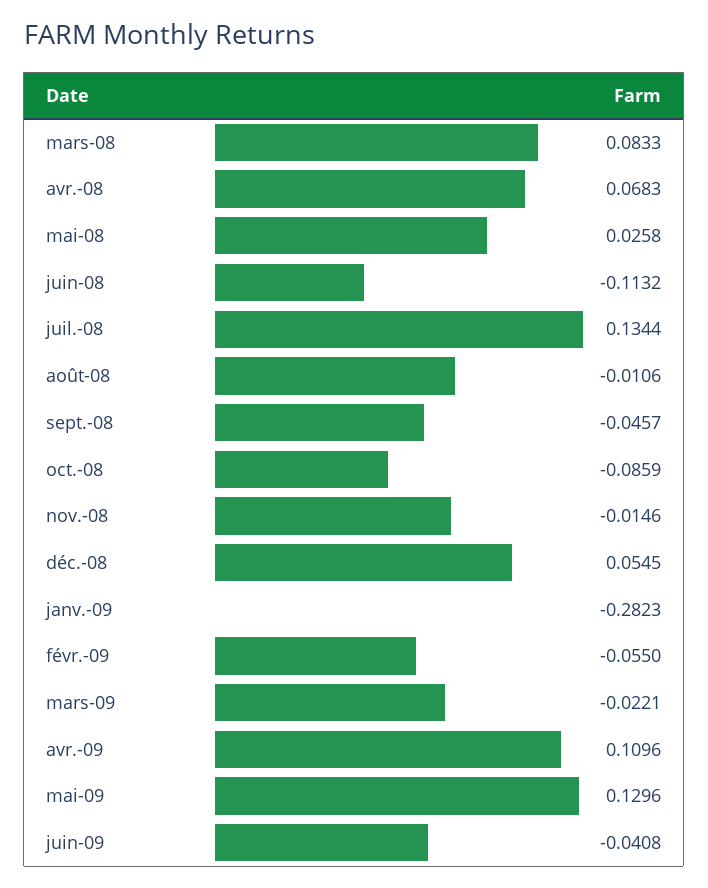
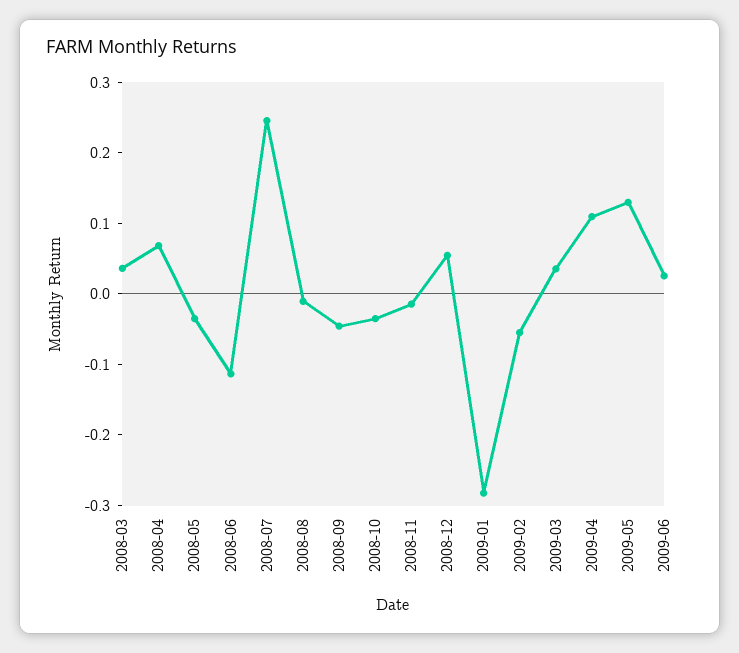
mars-08: 0.0833 -> 0.04
mai-08: 0.0258 -> -0.04
juil.-08: 0.1344 -> 0.24
oct.-08: -0.0859 -> -0.04
mars-09: -0.0221 -> 0.04
juin-09: -0.0408 -> 0.02

